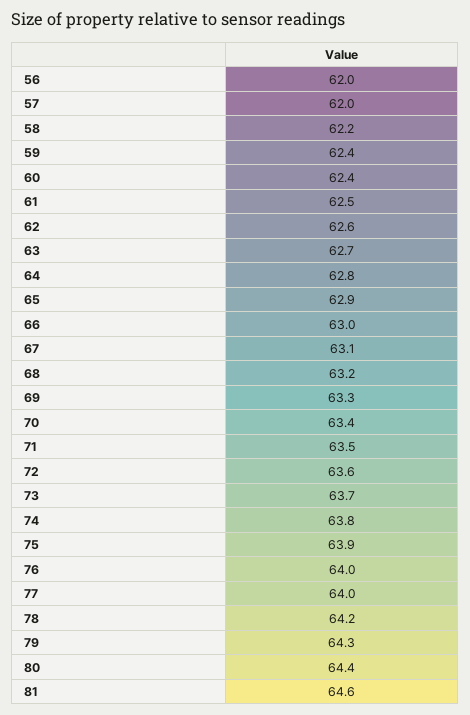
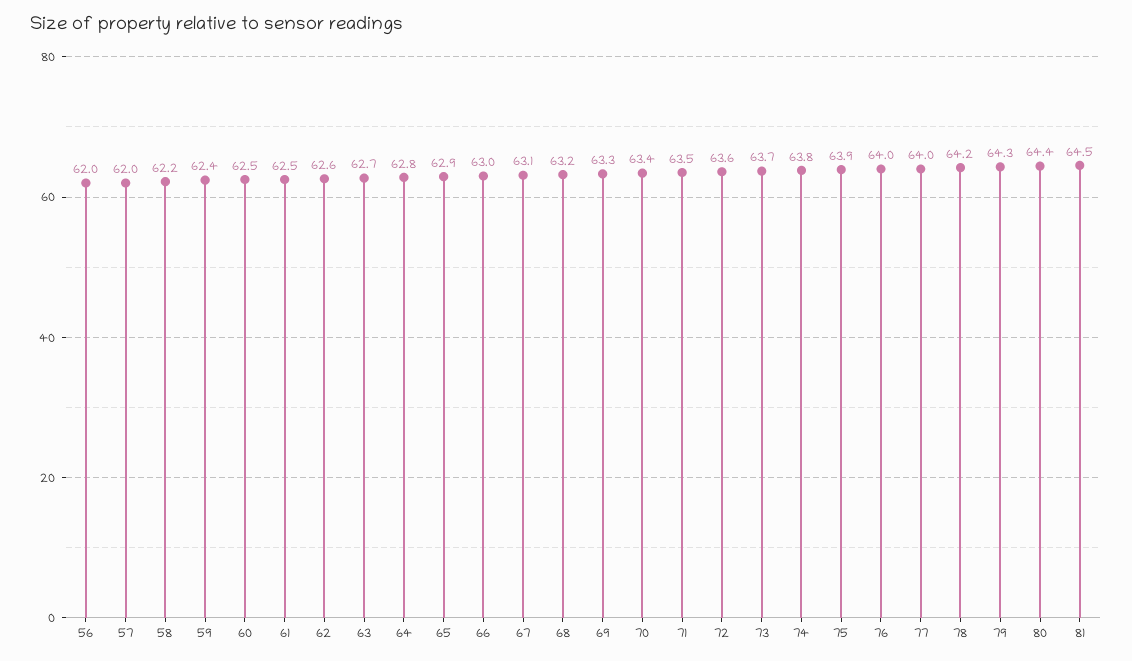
60: 62.4 -> 62.5
81: 64.6 -> 64.5

